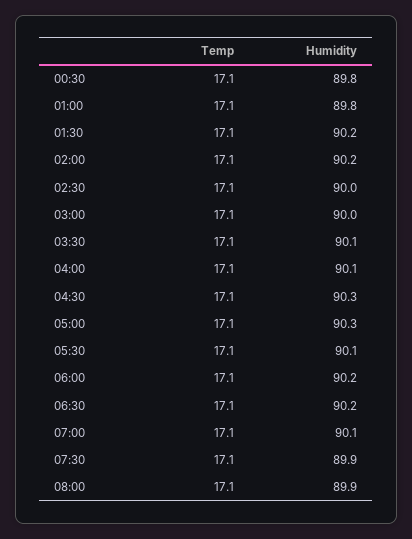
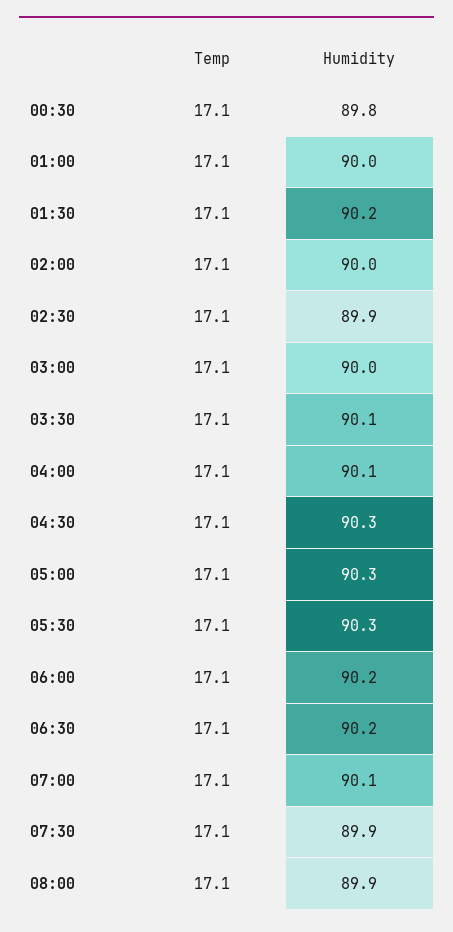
Humidity, 01:00: 89.8 -> 90
Humidity, 02:00: 90.2 -> 90
Humidity, 02:30: 90 -> 89.9
Humidity, 05:30: 90.1 -> 90.3

